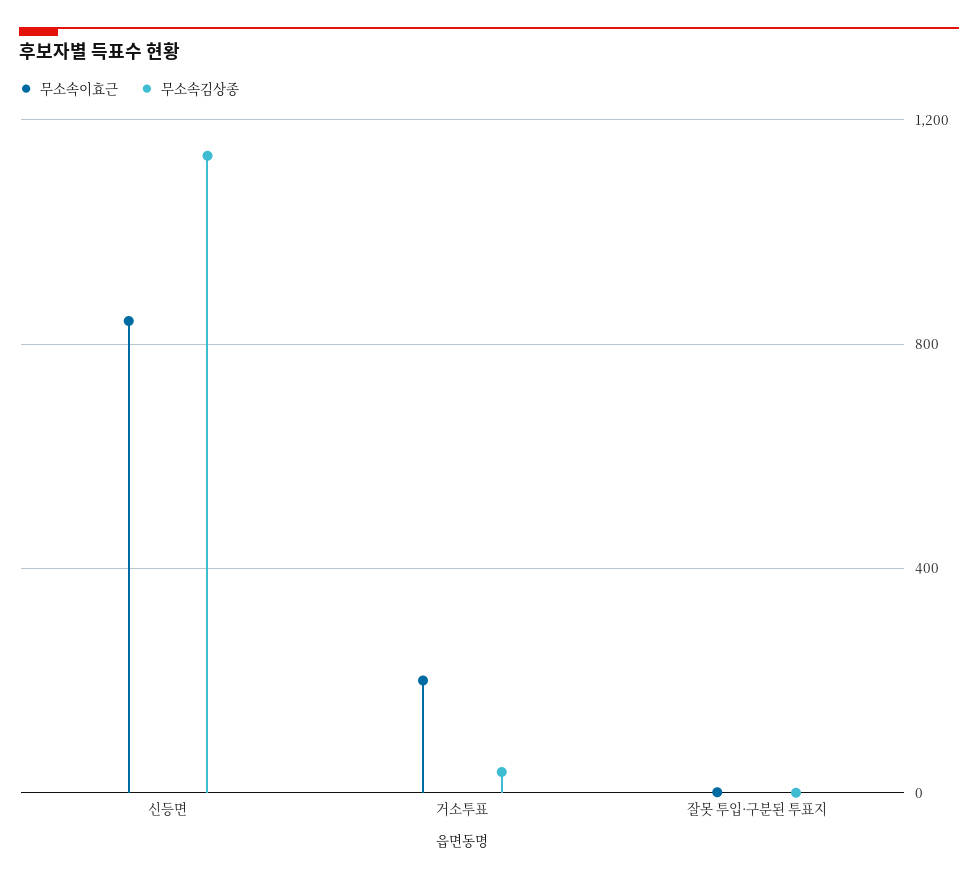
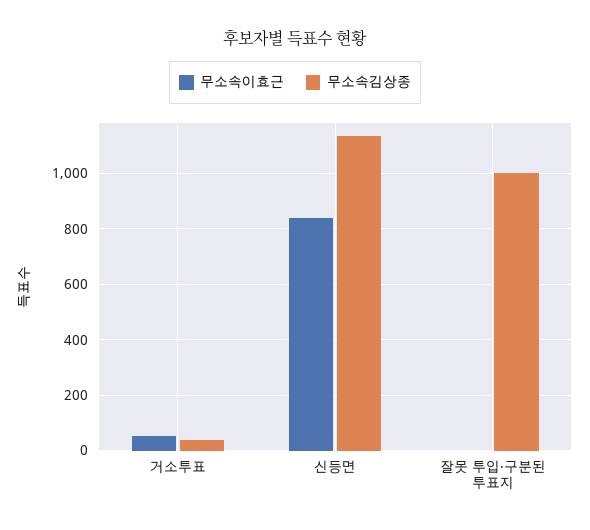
무소속이효근, 거소투표: 200 -> 50
무소속김상종, 잘못 투입·구분된 투표지: 0 -> 1000

